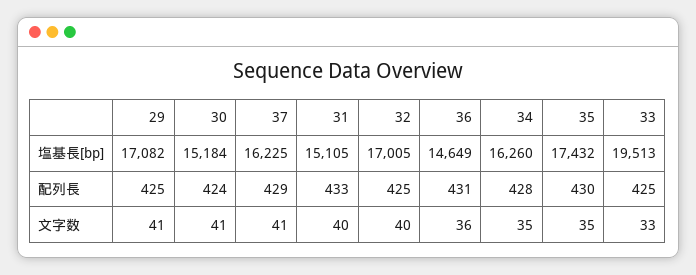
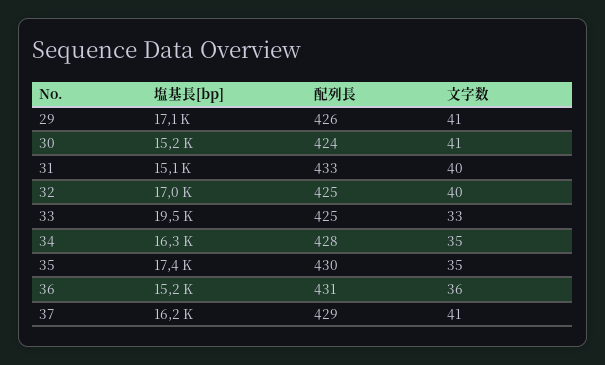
36, 塩基長[bp]: 14649 -> 15200
29, 配列長: 425 -> 426

